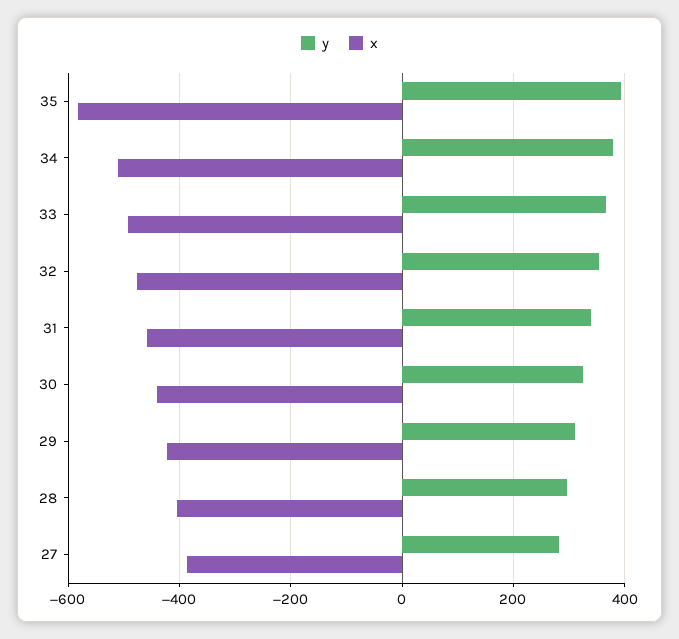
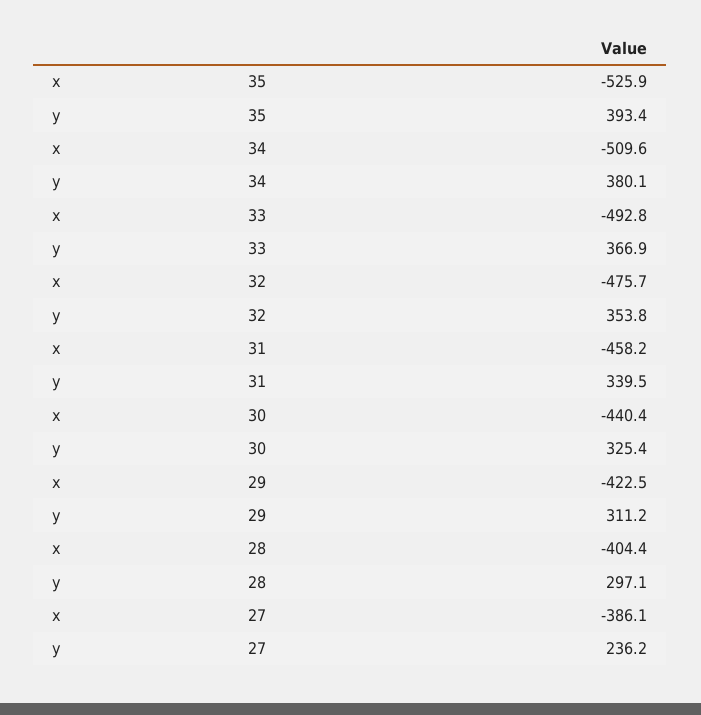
x, 35: -580 -> -525.9
y, 27: 280 -> 236.2

